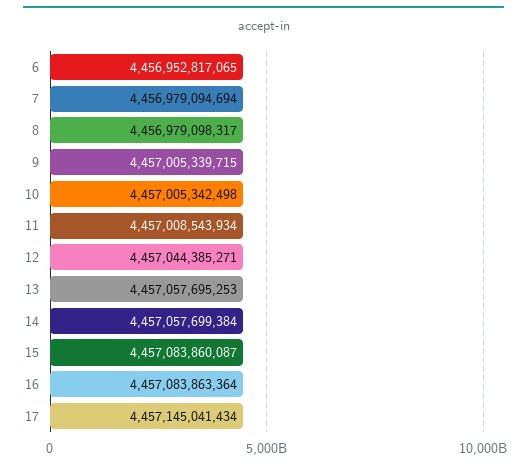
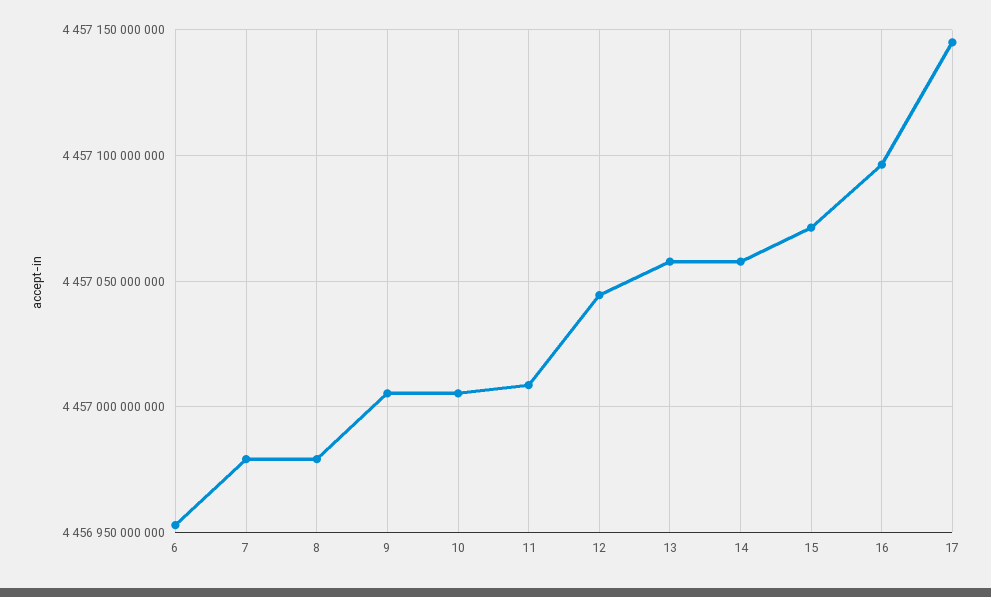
15: 4457083860087 -> 4457070000000
16: 4457083863364 -> 4457095000000

